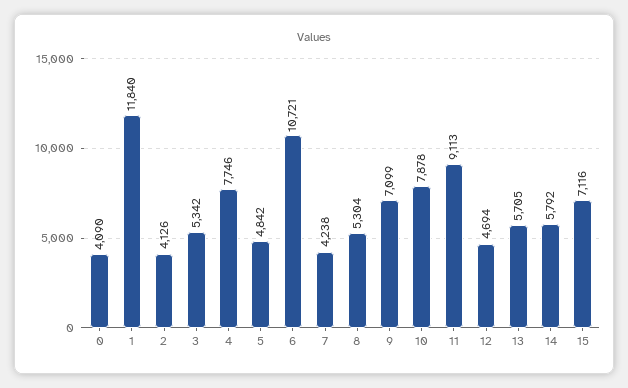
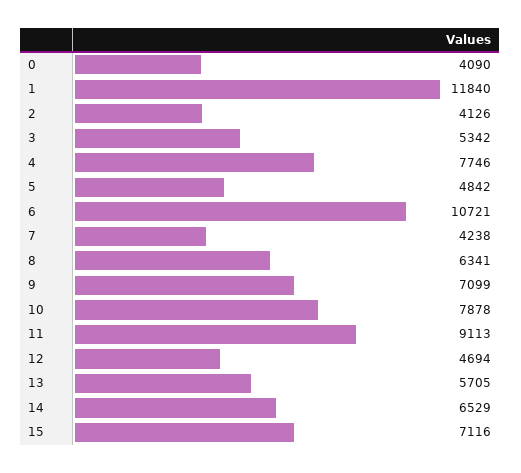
8: 5304 -> 6341
14: 5792 -> 6529

